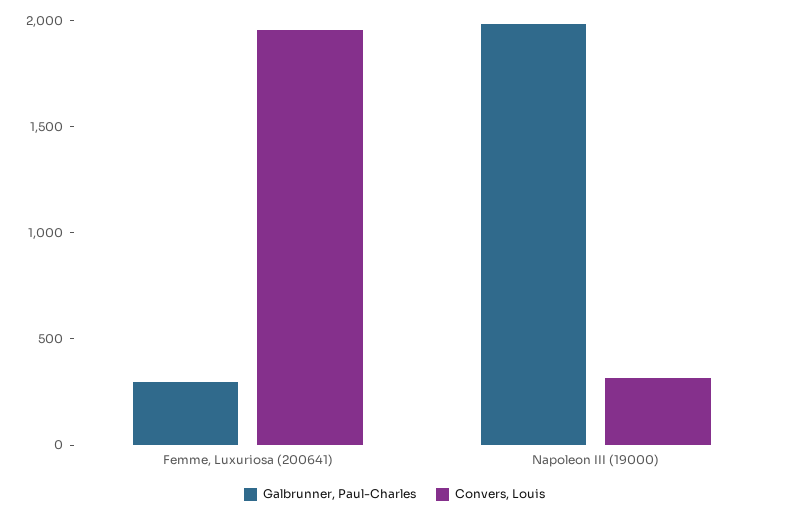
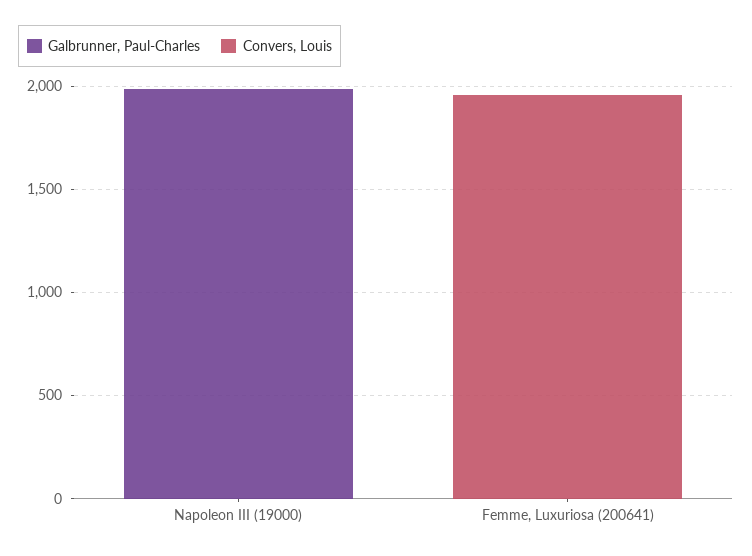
Galbrunner, Paul-Charles, Femme, Luxuriosa (200641): 300 -> 0
Convers, Louis, Napoleon III (19000): 300 -> 0

